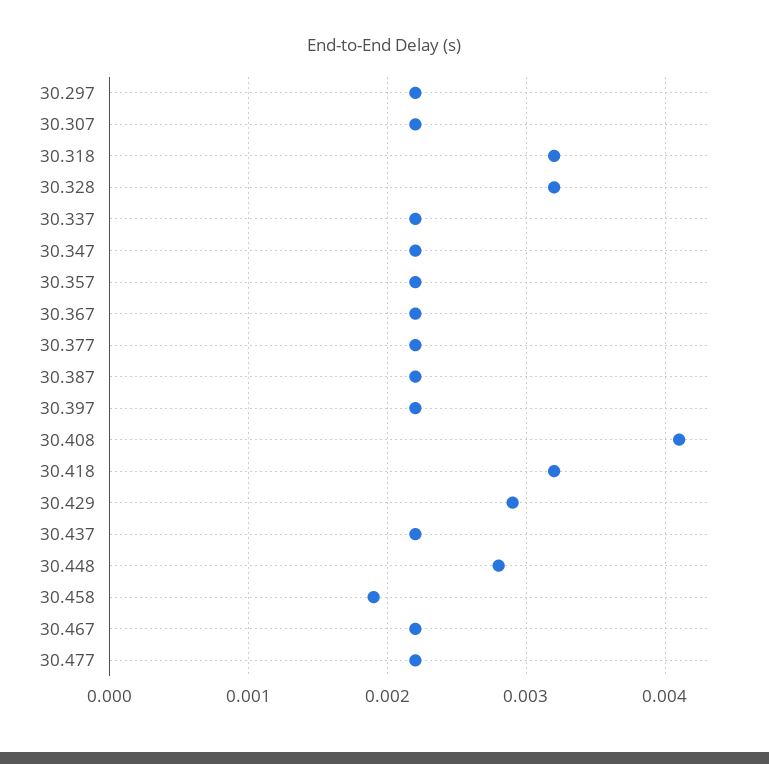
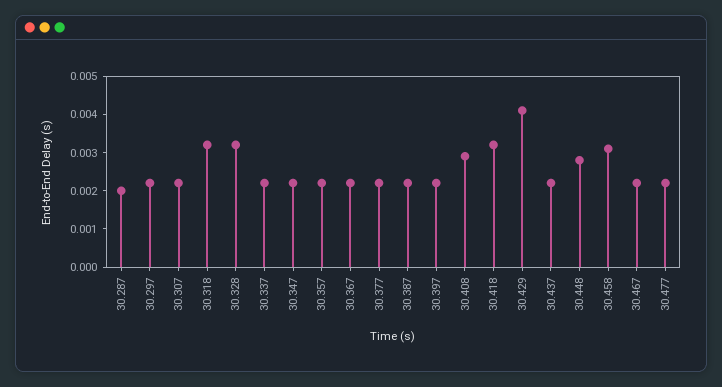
30.408: 0.0041 -> 0.003
30.429: 0.0029 -> 0.004
30.458: 0.0019 -> 0.003
30.287: none -> 0.002

